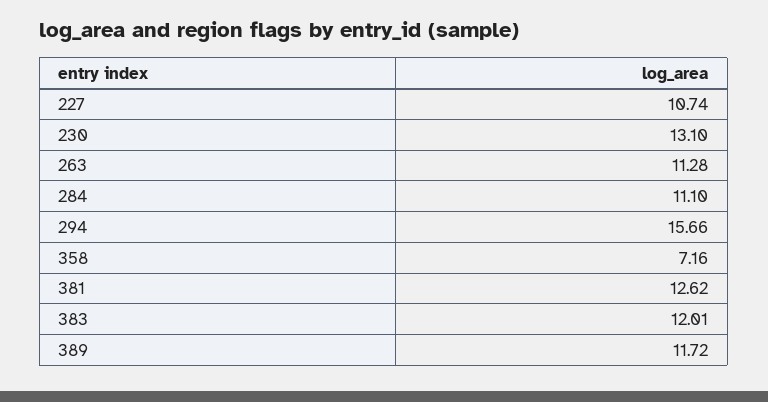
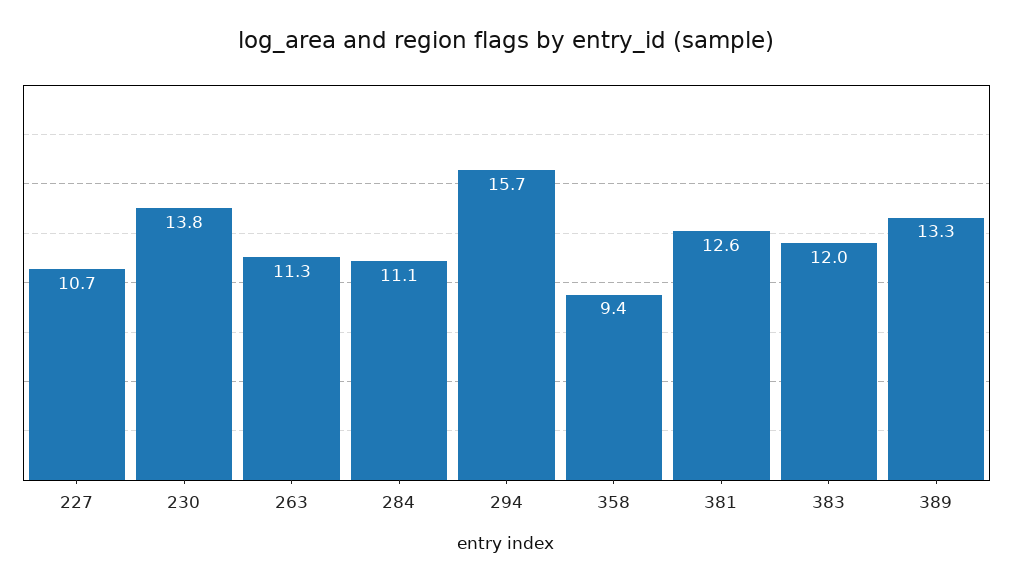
230: 13.1 -> 13.8
358: 7.16 -> 9.4
389: 11.72 -> 13.3

